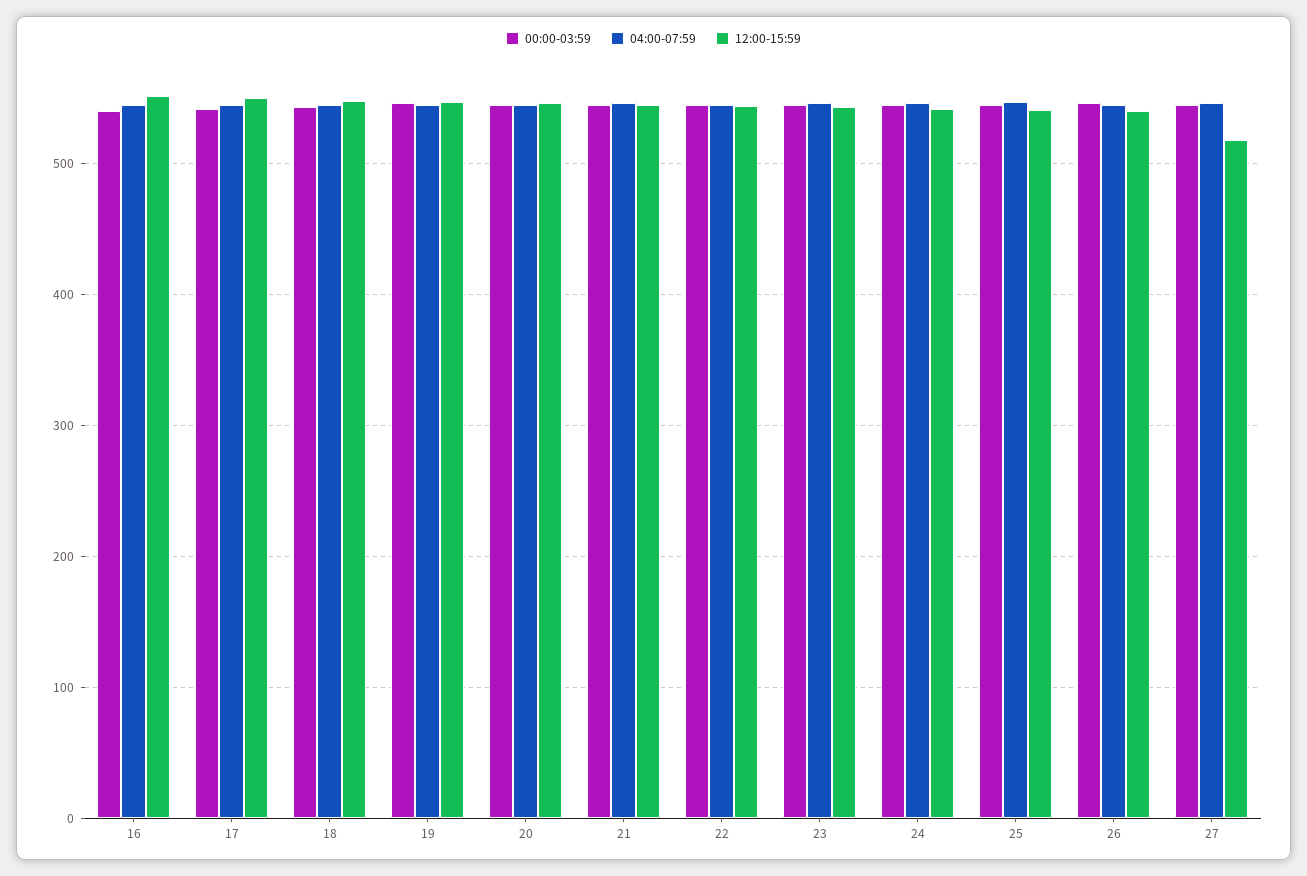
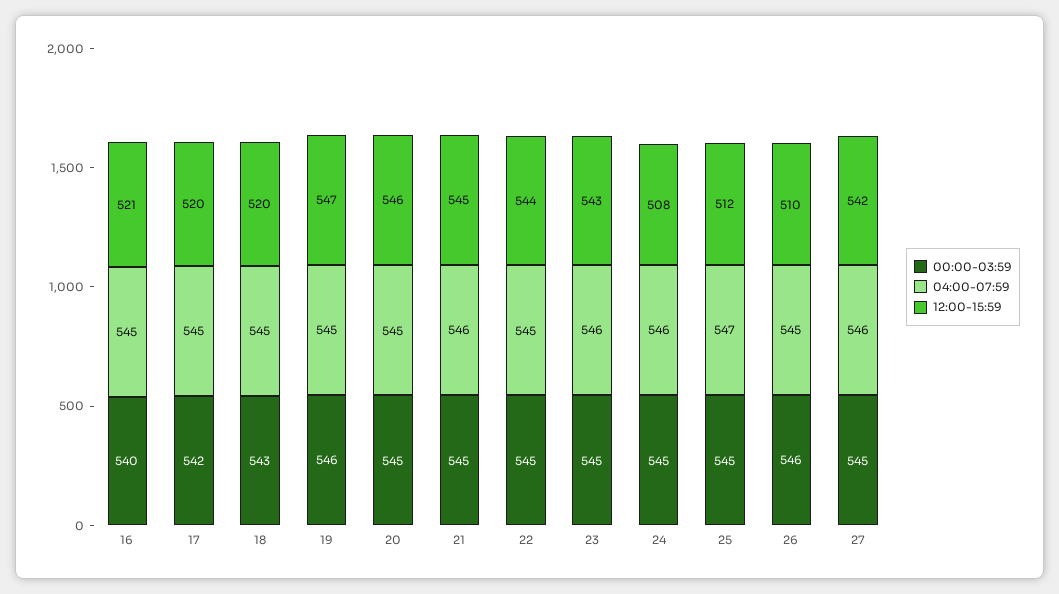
12:00-15:59, 16: 550 -> 521
12:00-15:59, 17: 550 -> 520
12:00-15:59, 18: 550 -> 520
12:00-15:59, 24: 540 -> 508
12:00-15:59, 25: 540 -> 512
12:00-15:59, 26: 540 -> 510
12:00-15:59, 27: 520 -> 542

